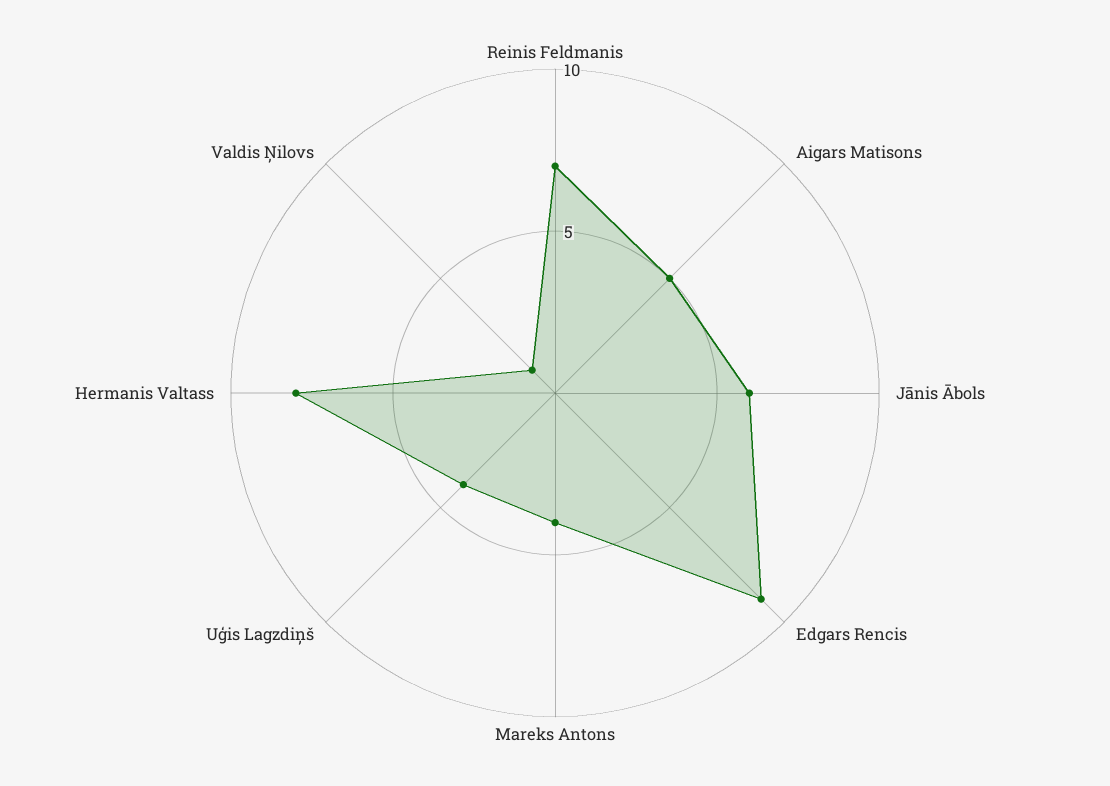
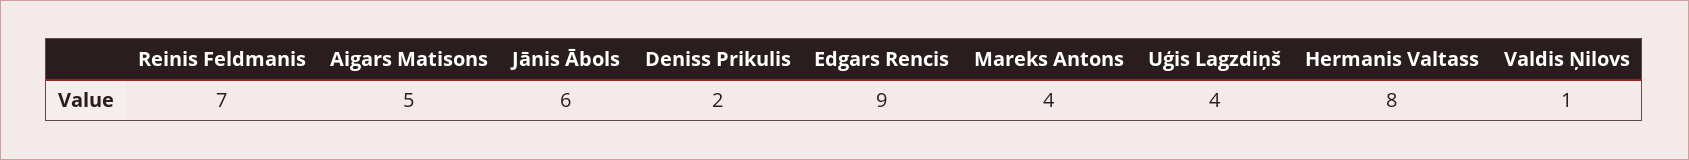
Deniss Prikulis: none -> 2

